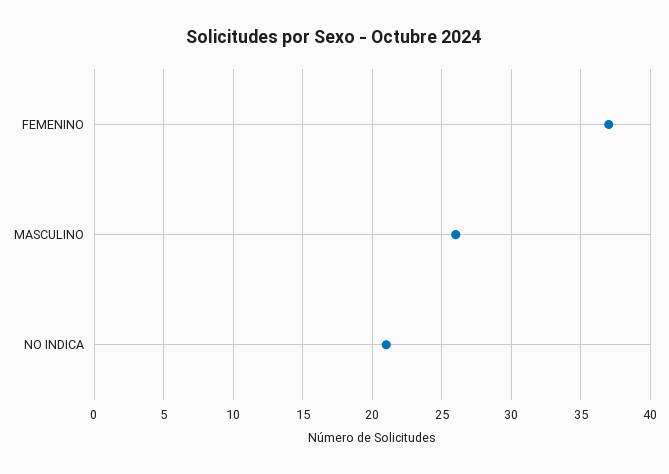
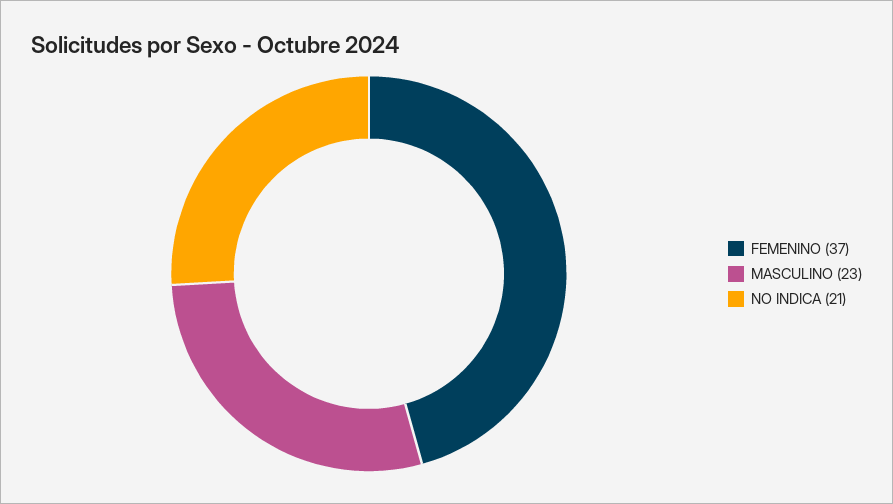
MASCULINO: 26 -> 23

